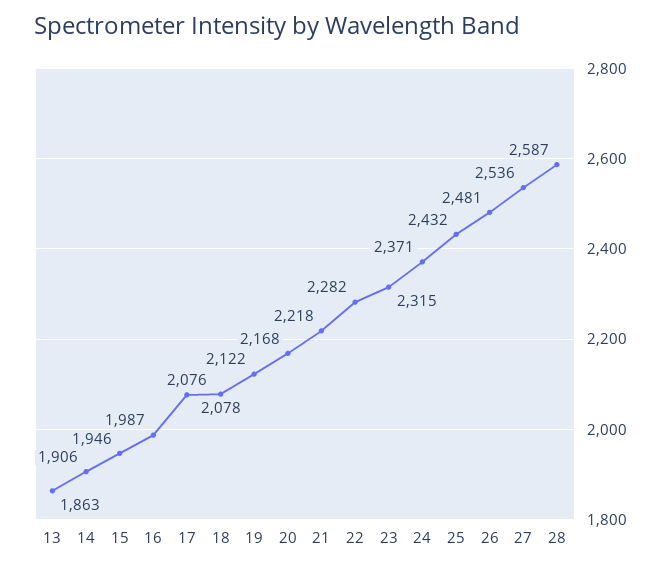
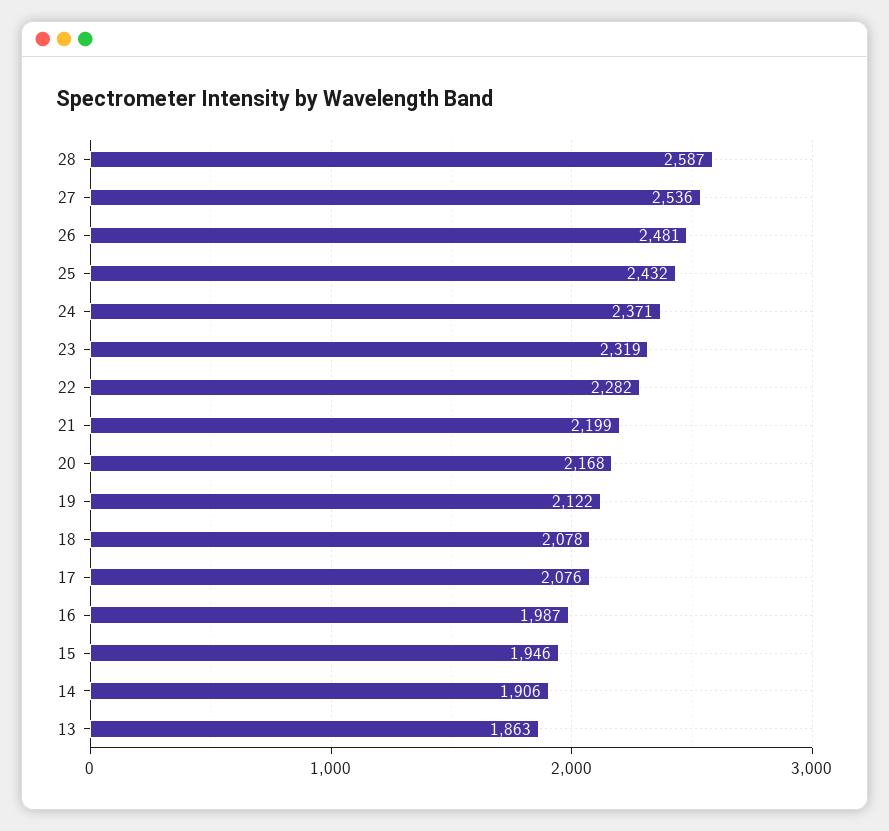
21: 2218 -> 2199
23: 2315 -> 2319

